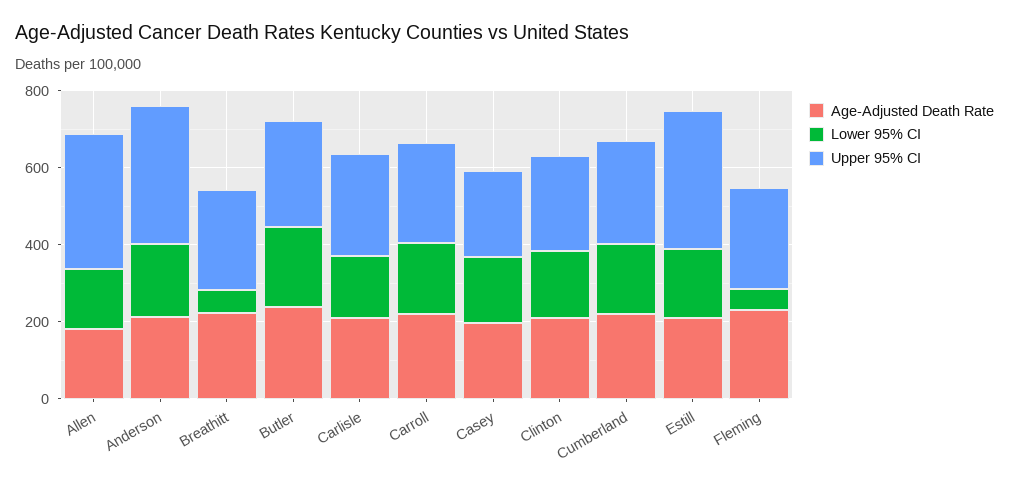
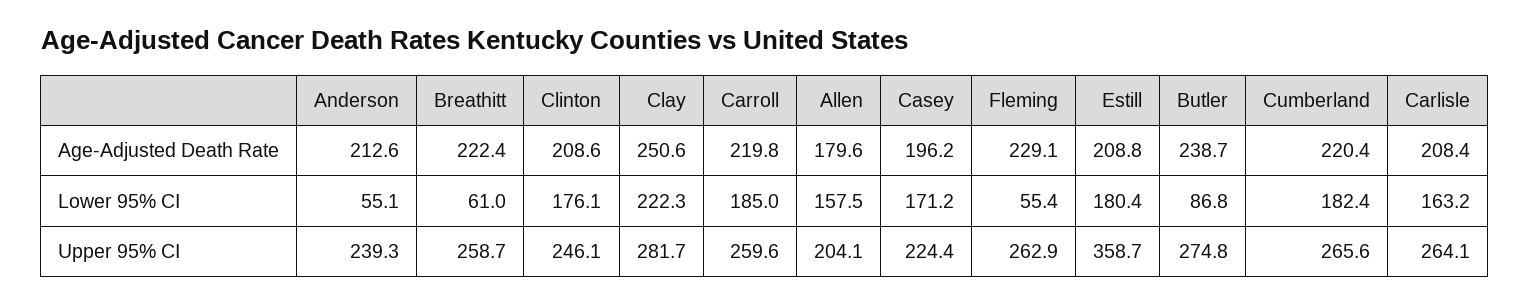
Upper 95% CI, Allen: 350 -> 204.1
Lower 95% CI, Anderson: 200 -> 55.1
Upper 95% CI, Anderson: 350 -> 239.3
Lower 95% CI, Butler: 200 -> 86.8
Age-Adjusted Death Rate, Clay: none -> 250.6
Lower 95% CI, Clay: none -> 222.3
Upper 95% CI, Clay: none -> 281.7

